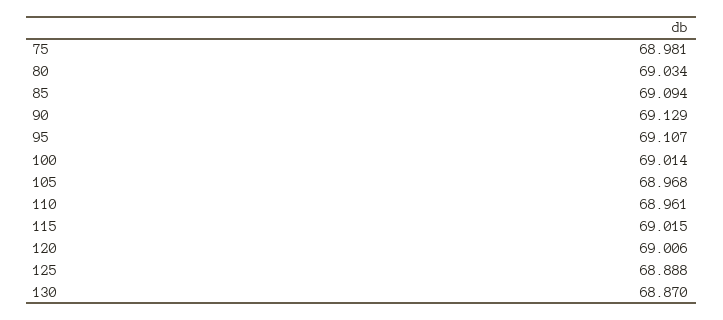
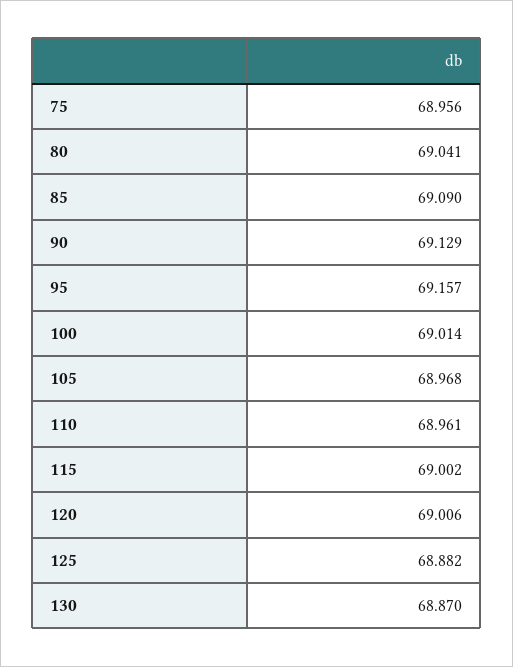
75: 68.981 -> 68.956
80: 69.034 -> 69.041
85: 69.094 -> 69.09
95: 69.107 -> 69.157
115: 69.015 -> 69.002
125: 68.888 -> 68.882

